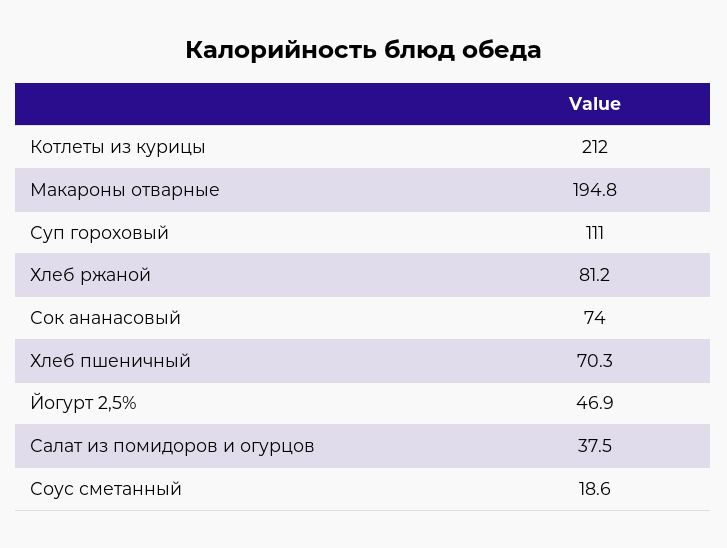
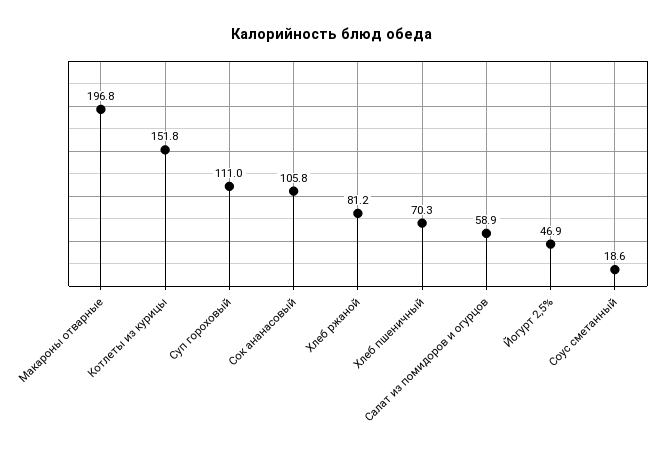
Котлеты из курицы: 212 -> 151.8
Макароны отварные: 194.8 -> 196.8
Сок ананасовый: 74 -> 105.8
Салат из помидоров и огурцов: 37.5 -> 58.9

